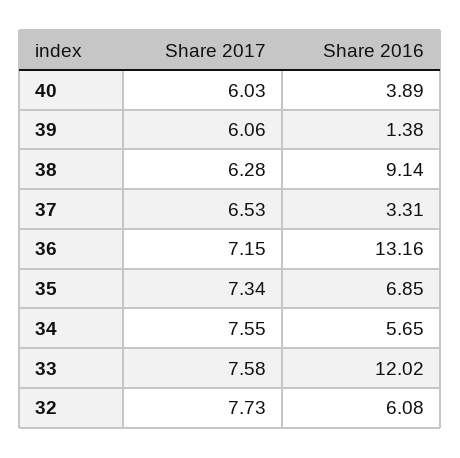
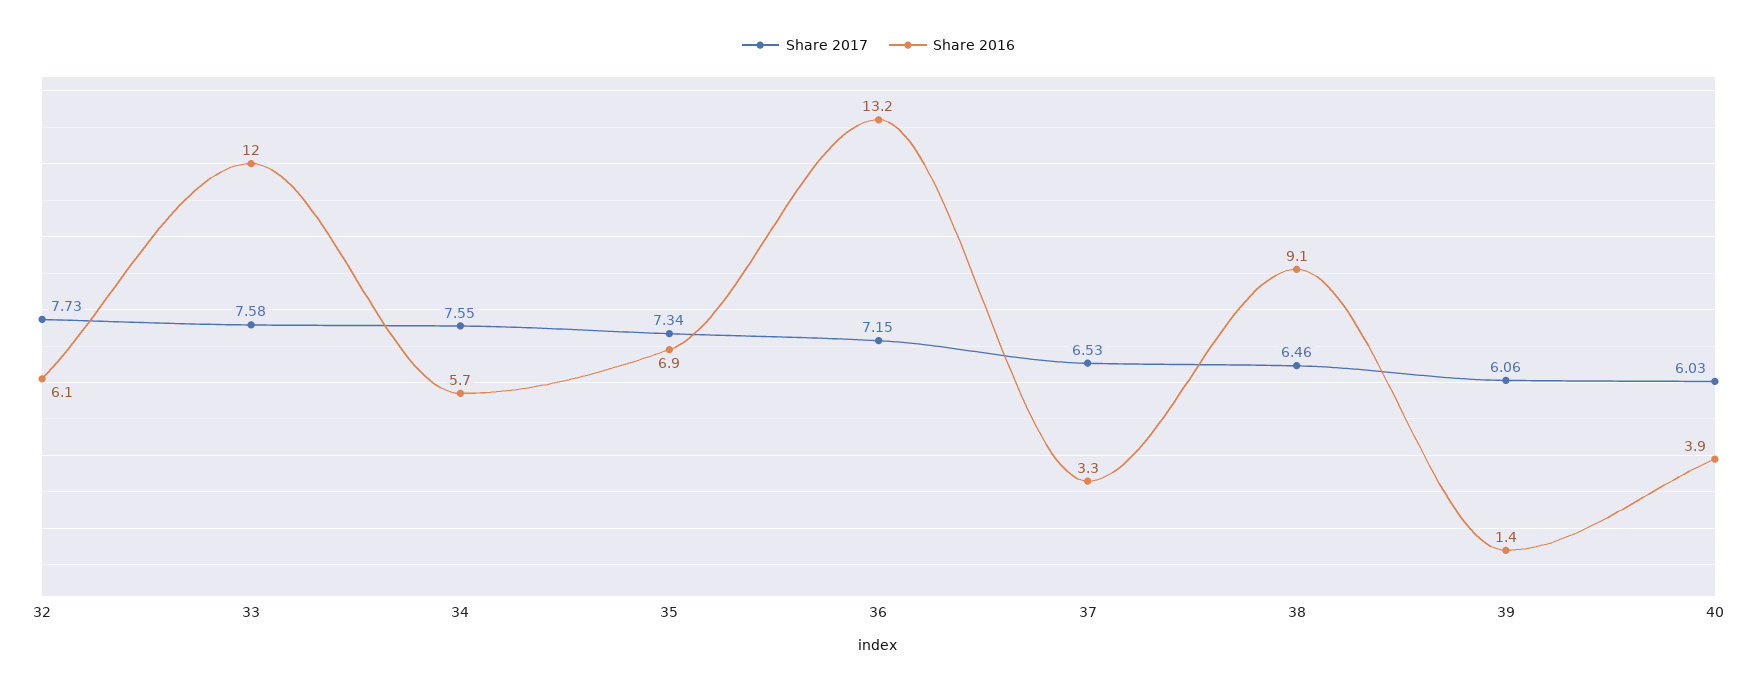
Share 2017, 38: 6.28 -> 6.46

